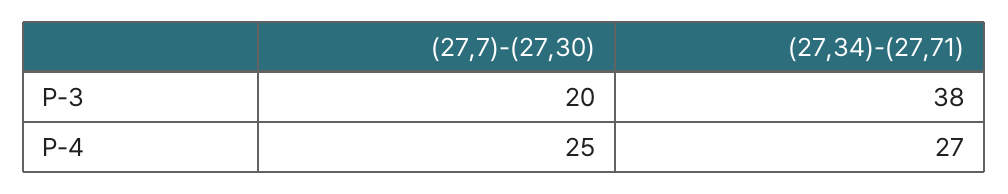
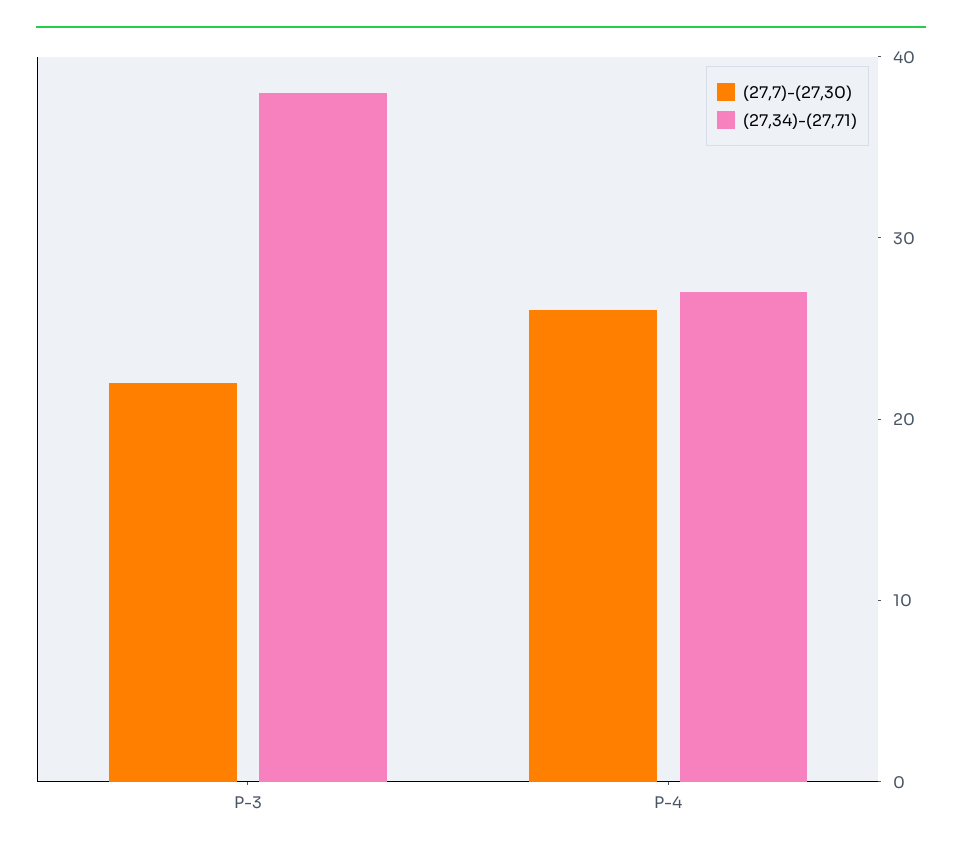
(27,7)-(27,30), P-3: 20 -> 22
(27,7)-(27,30), P-4: 25 -> 26

